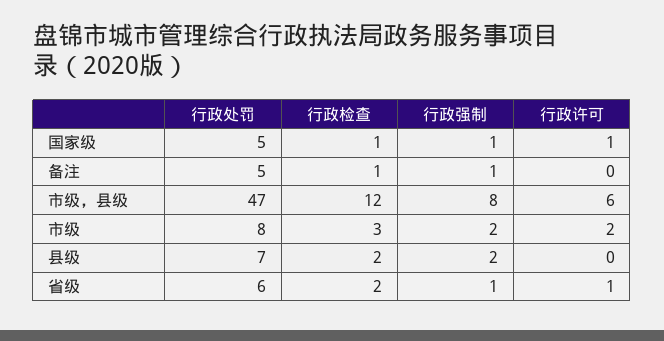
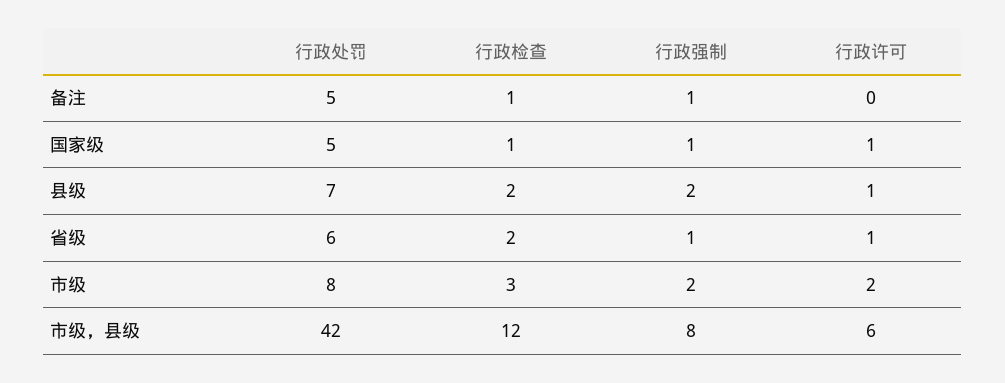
行政处罚, 市级，县级: 47 -> 42
行政许可, 县级: 0 -> 1

